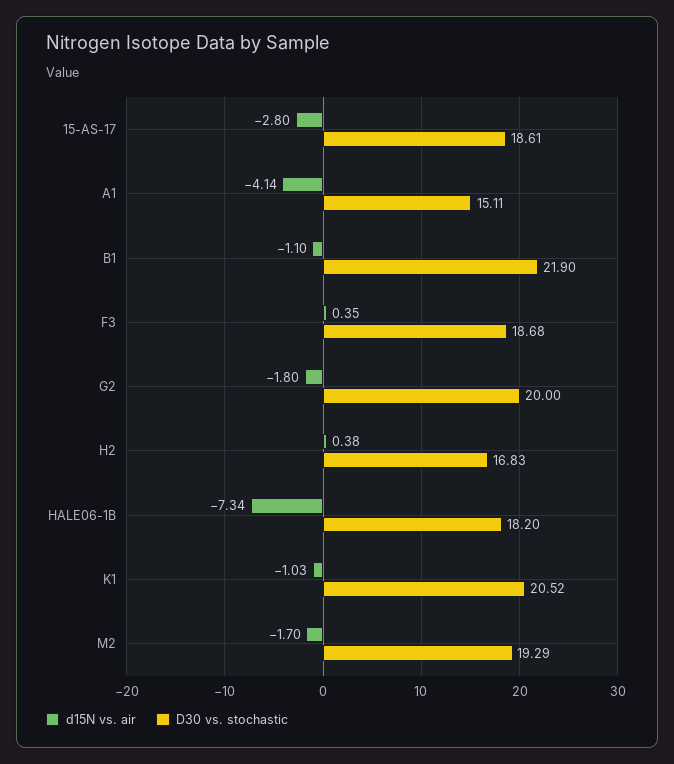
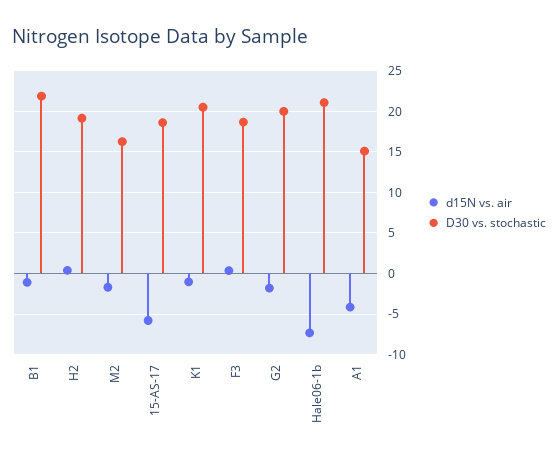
d15N vs. air, 15-AS-17: -2.8 -> -6
D30 vs. stochastic, H2: 16.83 -> 19
D30 vs. stochastic, HALE06-1B: 18.2 -> 21
D30 vs. stochastic, M2: 19.29 -> 16

